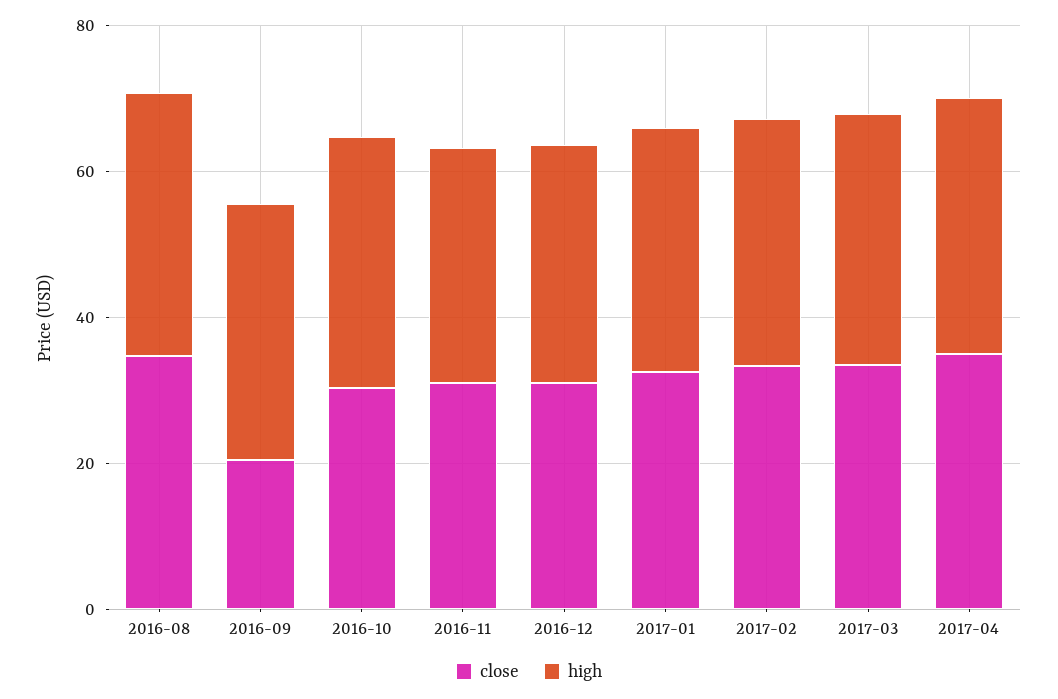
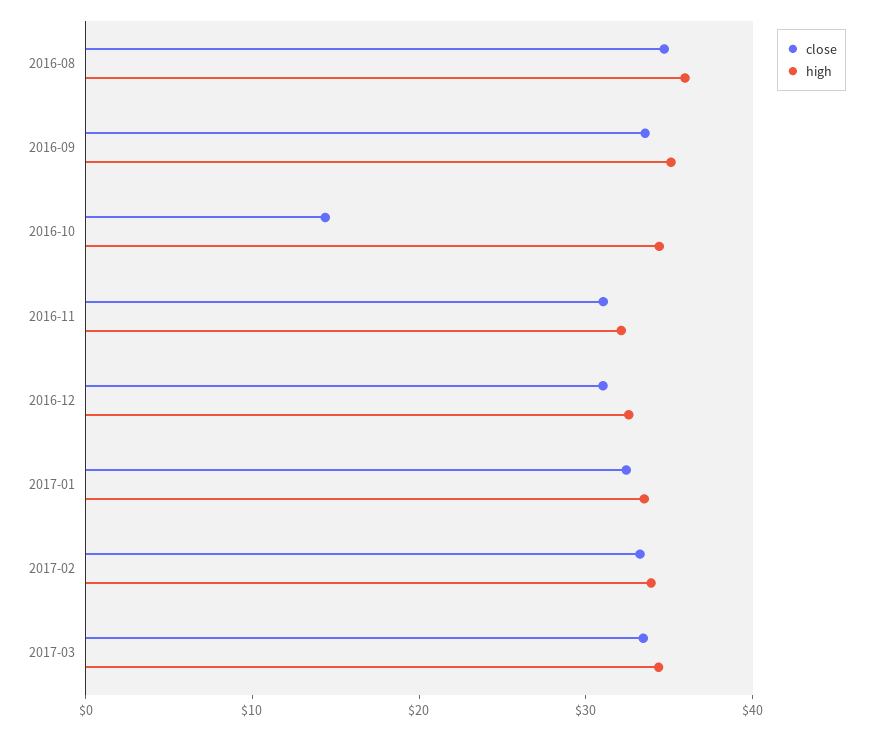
close, 2016-09: 20 -> 34
close, 2016-10: 30 -> 14
close, 2017-04: 35 -> none
high, 2017-04: 35 -> none

